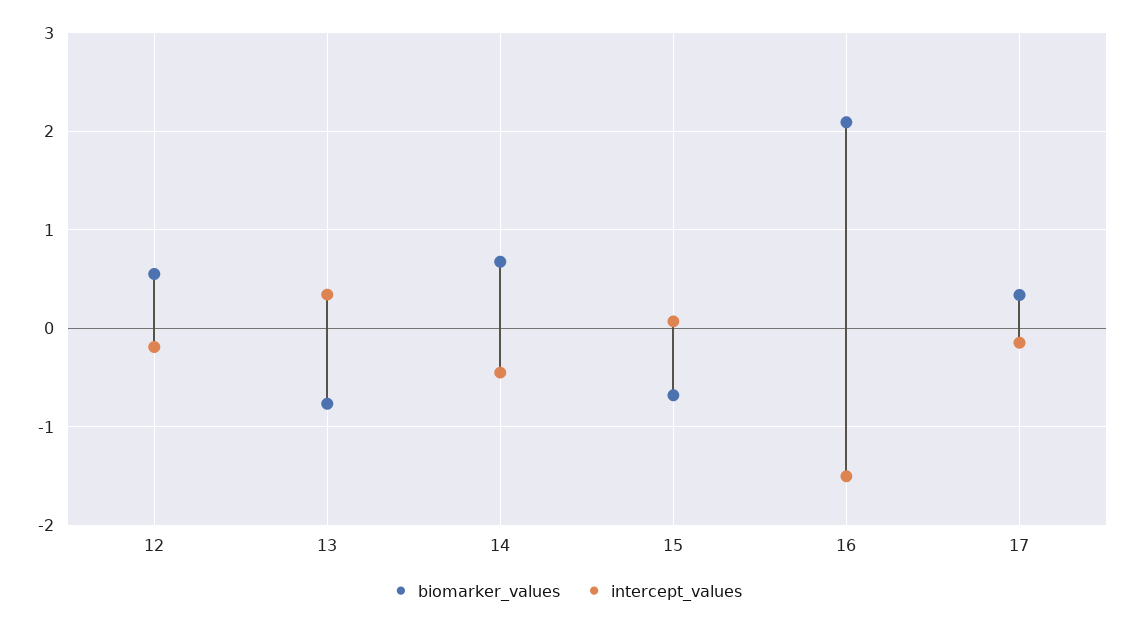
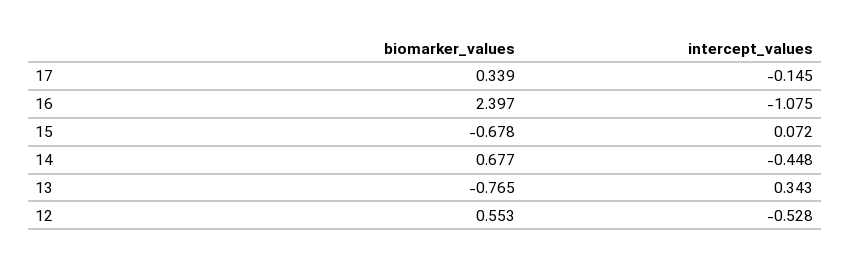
intercept_values, 12: -0.2 -> -0.528
biomarker_values, 16: 2.1 -> 2.397
intercept_values, 16: -1.5 -> -1.075

